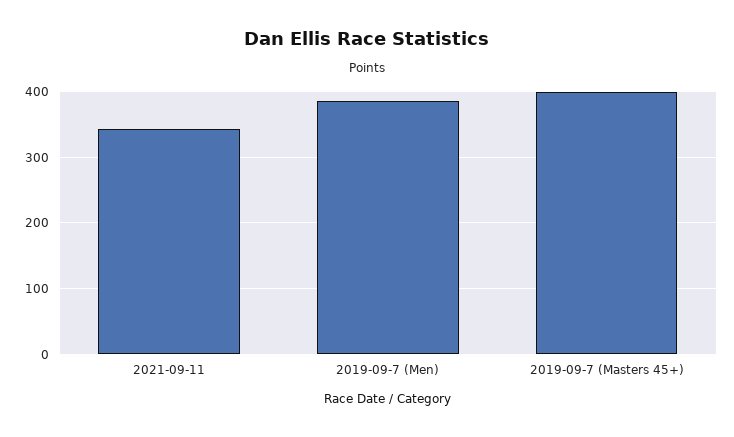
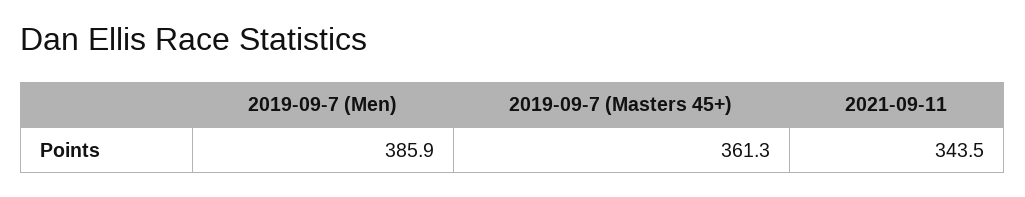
2019-09-7 (Masters 45+): 400 -> 361.3

